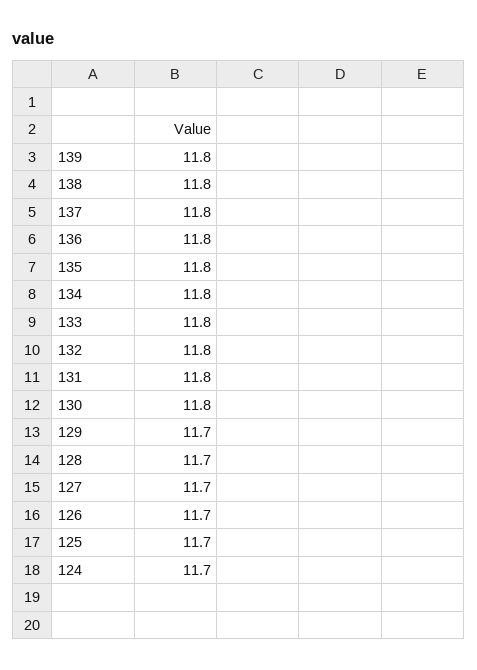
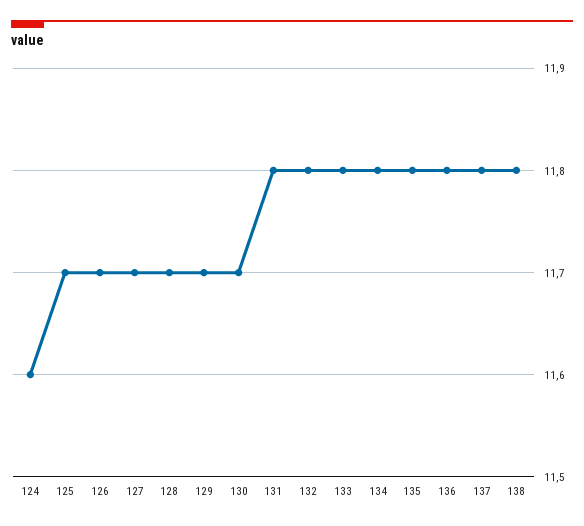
139: 11.8 -> none
130: 11.8 -> 11.7
124: 11.7 -> 11.6

